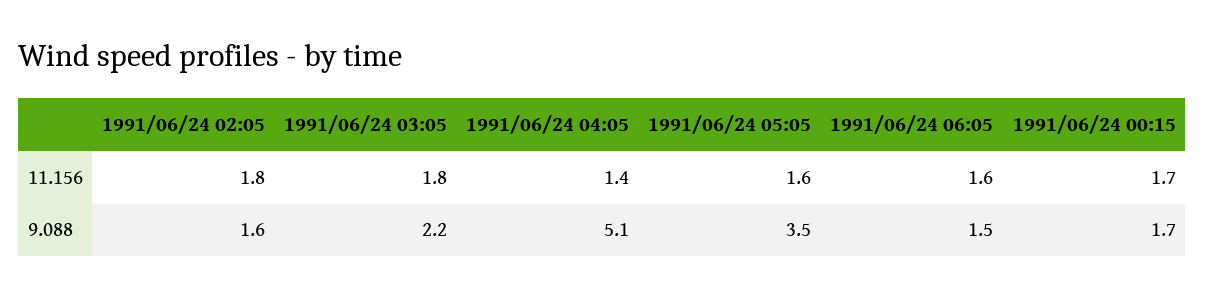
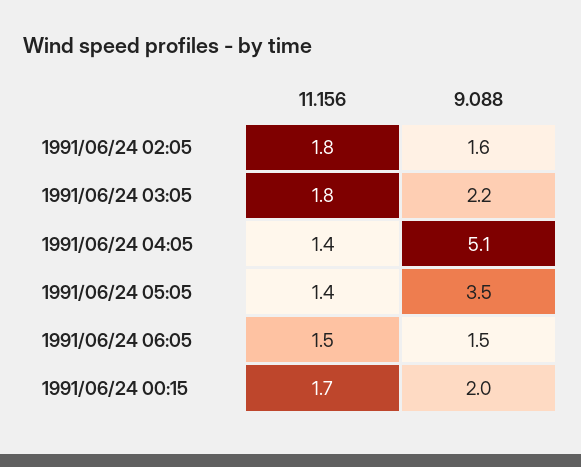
1991/06/24 05:05, 11.156: 1.6 -> 1.4
1991/06/24 06:05, 11.156: 1.6 -> 1.5
1991/06/24 00:15, 9.088: 1.7 -> 2

